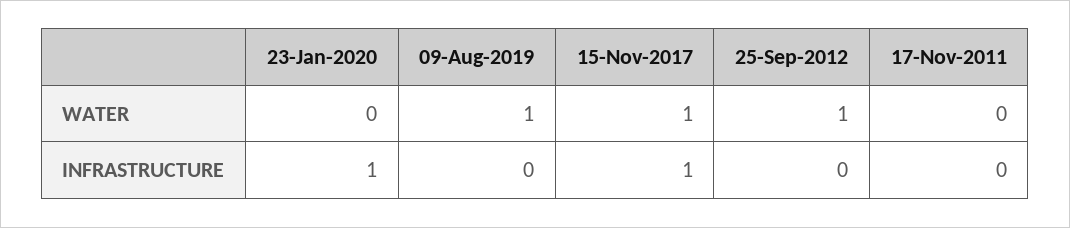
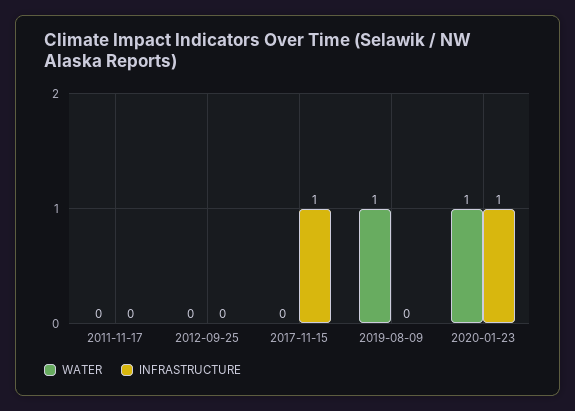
WATER, 23-Jan-2020: 0 -> 1
WATER, 15-Nov-2017: 1 -> 0
WATER, 25-Sep-2012: 1 -> 0

